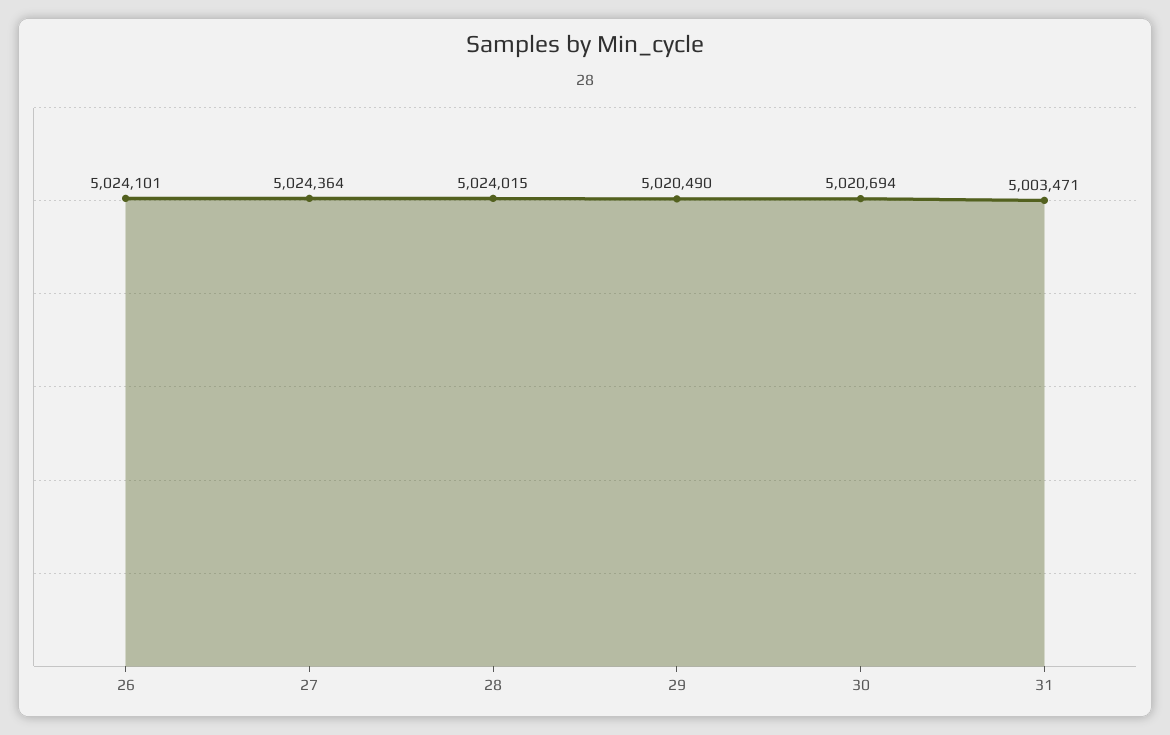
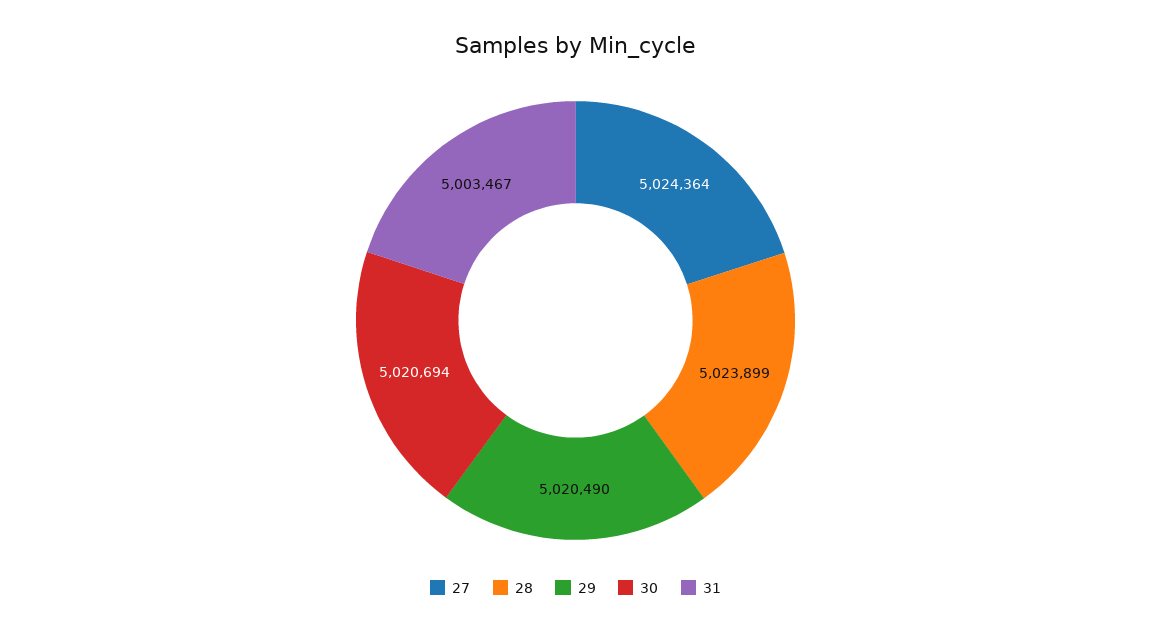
26: 5024101 -> none
28: 5024015 -> 5023899
31: 5003471 -> 5003467

